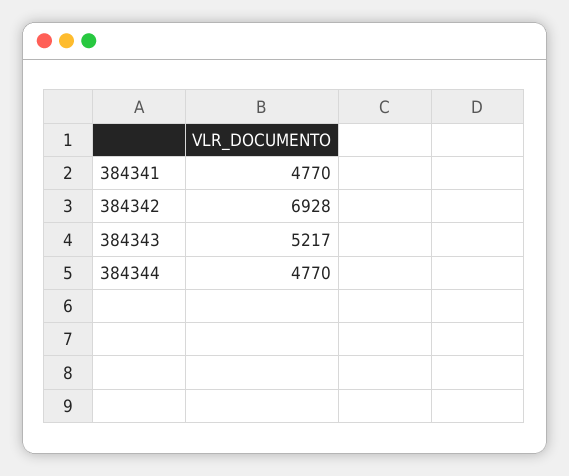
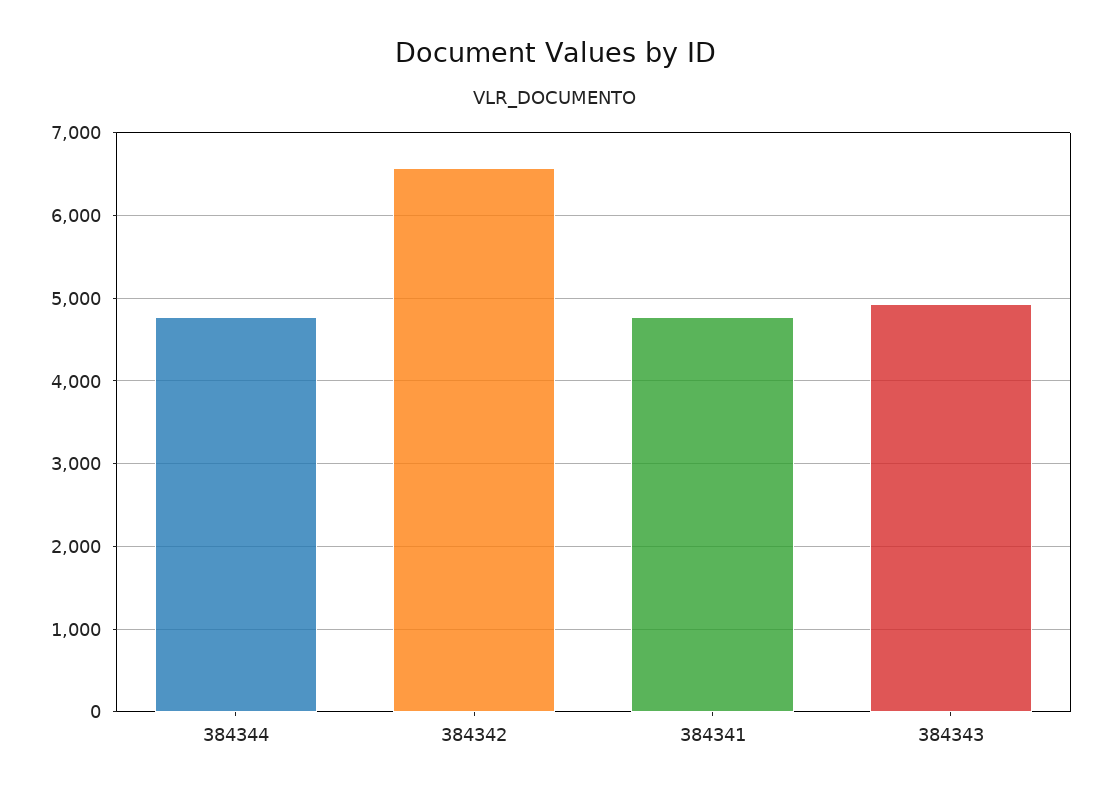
384342: 6928 -> 6600
384343: 5217 -> 4900

